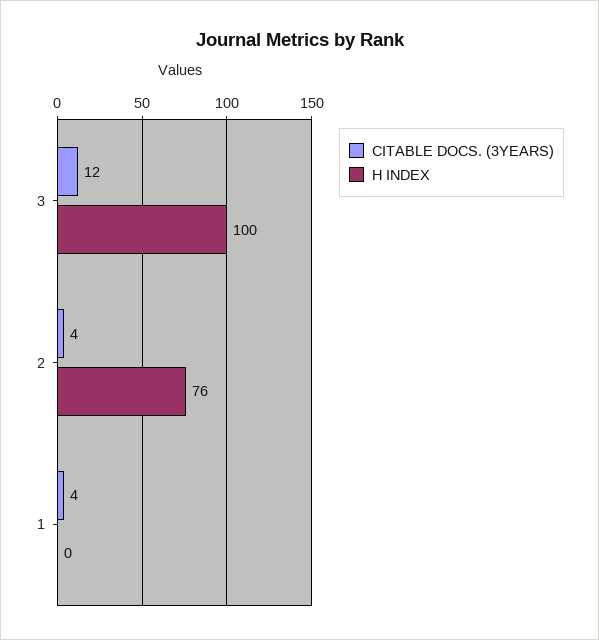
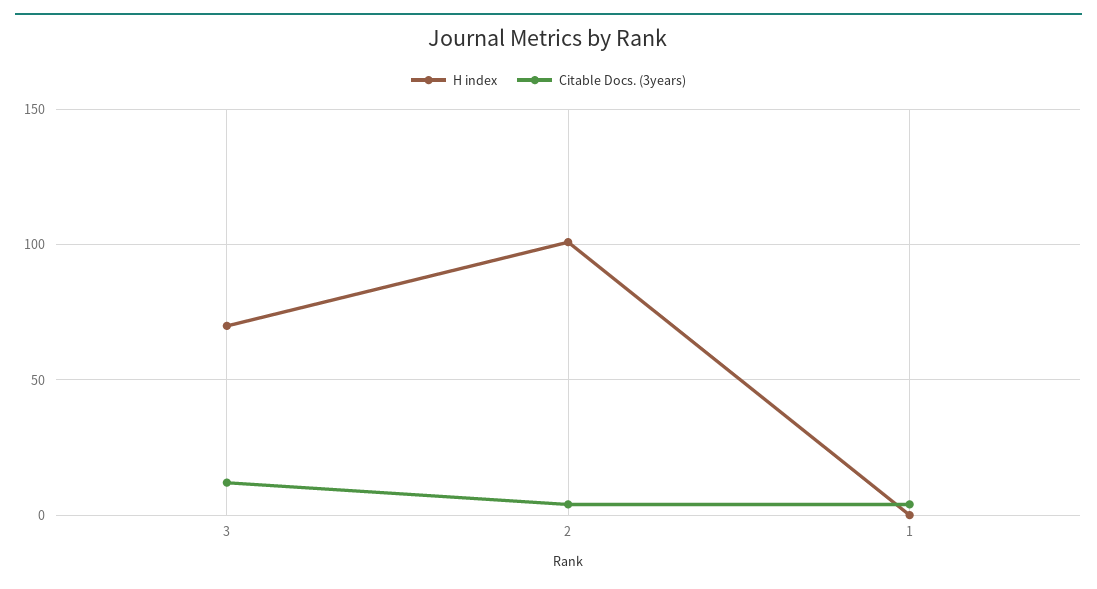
H INDEX, 3: 100 -> 70
H INDEX, 2: 76 -> 100

